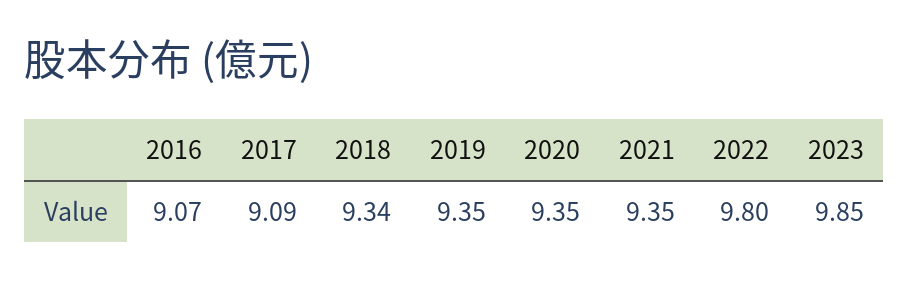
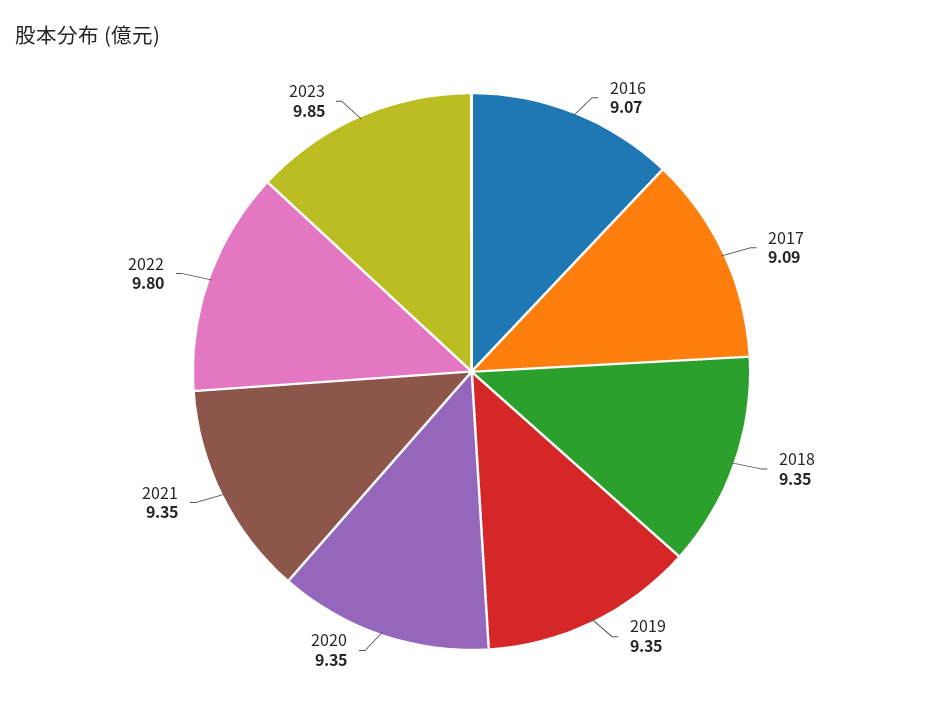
2018: 9.34 -> 9.35

